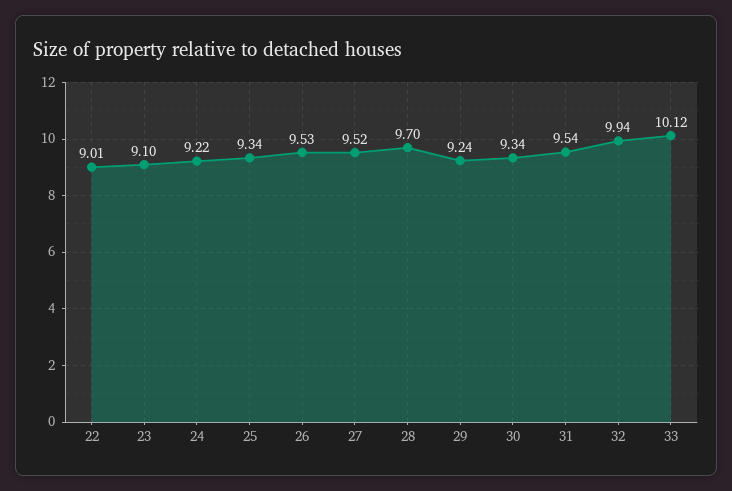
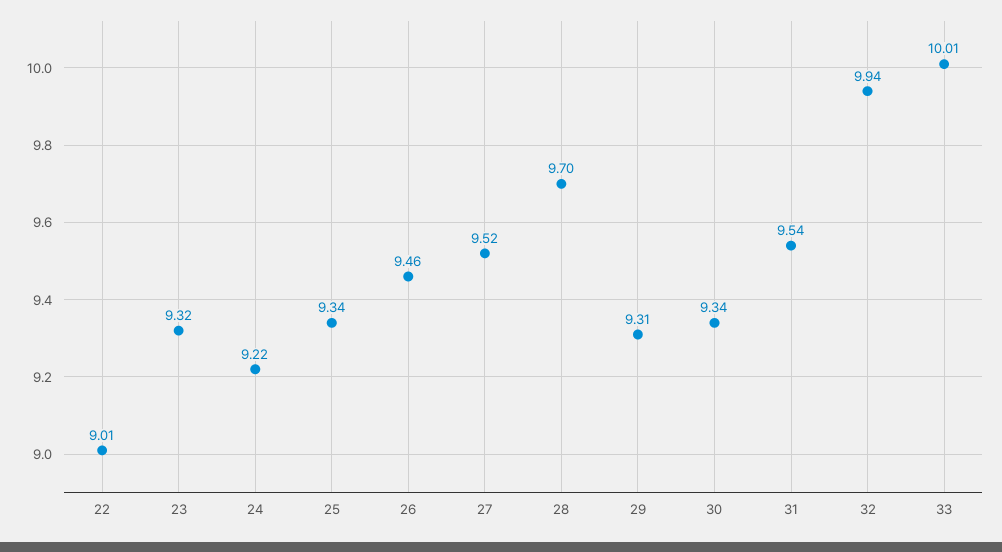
23: 9.1 -> 9.32
26: 9.53 -> 9.46
29: 9.24 -> 9.31
33: 10.12 -> 10.01

